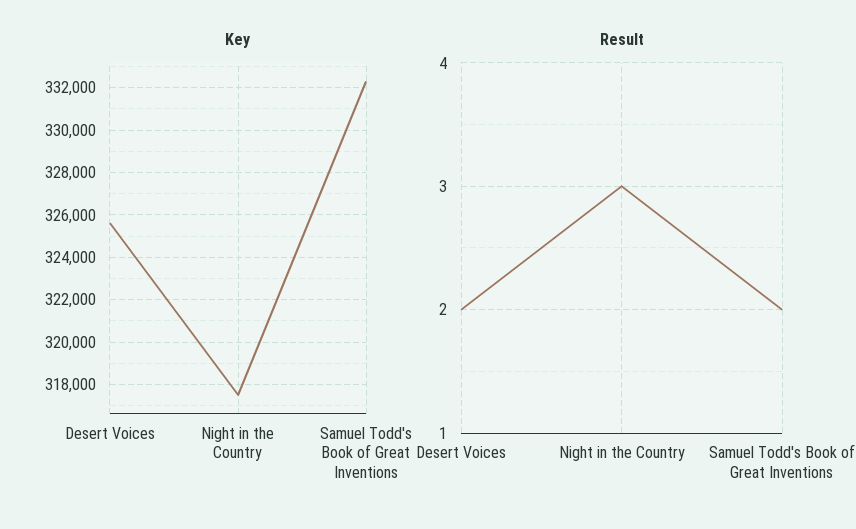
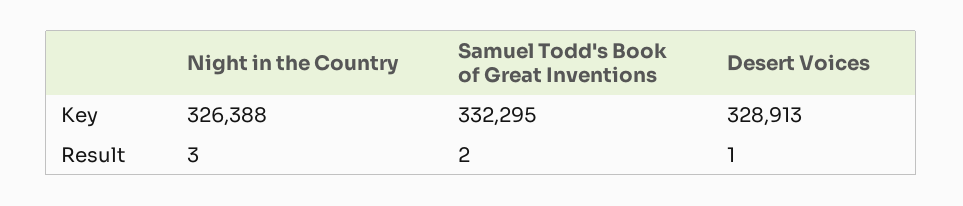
Key, Desert Voices: 325500 -> 328913
Key, Night in the Country: 317500 -> 326388
Result, Desert Voices: 2 -> 1

